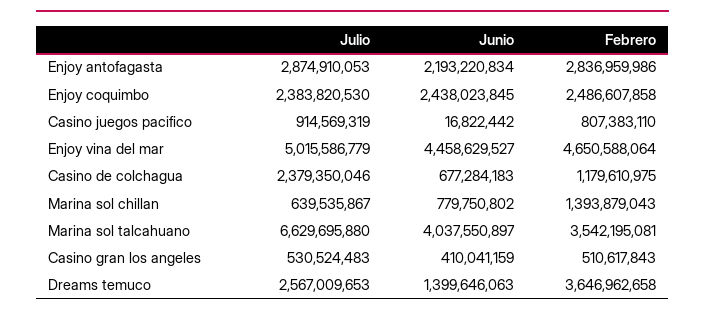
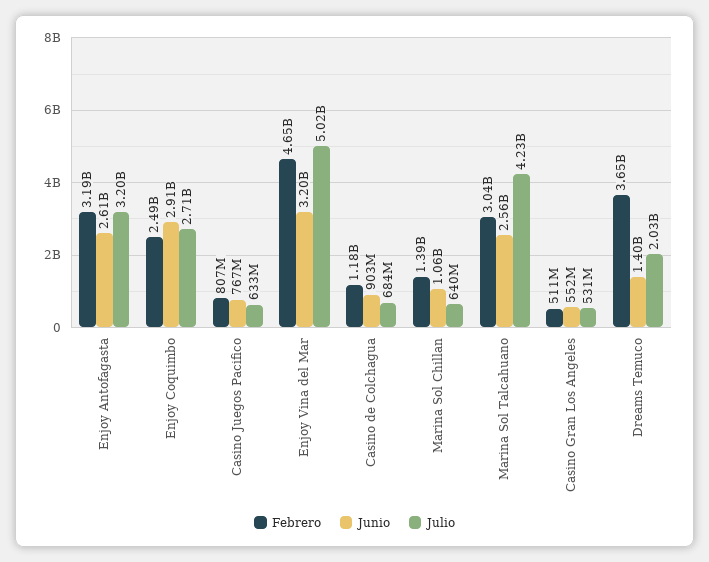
Julio, Enjoy antofagasta: 2874910053 -> 3200000000
Junio, Enjoy antofagasta: 2193220834 -> 2610000000
Febrero, Enjoy antofagasta: 2836959986 -> 3190000000
Julio, Enjoy coquimbo: 2383820530 -> 2710000000
Junio, Enjoy coquimbo: 2438023845 -> 2910000000
Julio, Casino juegos pacifico: 914569319 -> 633000000
Junio, Casino juegos pacifico: 16822442 -> 767000000
Junio, Enjoy vina del mar: 4458629527 -> 3200000000
Julio, Casino de colchagua: 2379350046 -> 684000000
Junio, Casino de colchagua: 677284183 -> 903000000
Junio, Marina sol chillan: 779750802 -> 1060000000
Julio, Marina sol talcahuano: 6629695880 -> 4230000000
Junio, Marina sol talcahuano: 4037550897 -> 2560000000
Febrero, Marina sol talcahuano: 3542195081 -> 3040000000
Junio, Casino gran los angeles: 410041159 -> 552000000
Julio, Dreams temuco: 2567009653 -> 2030000000

